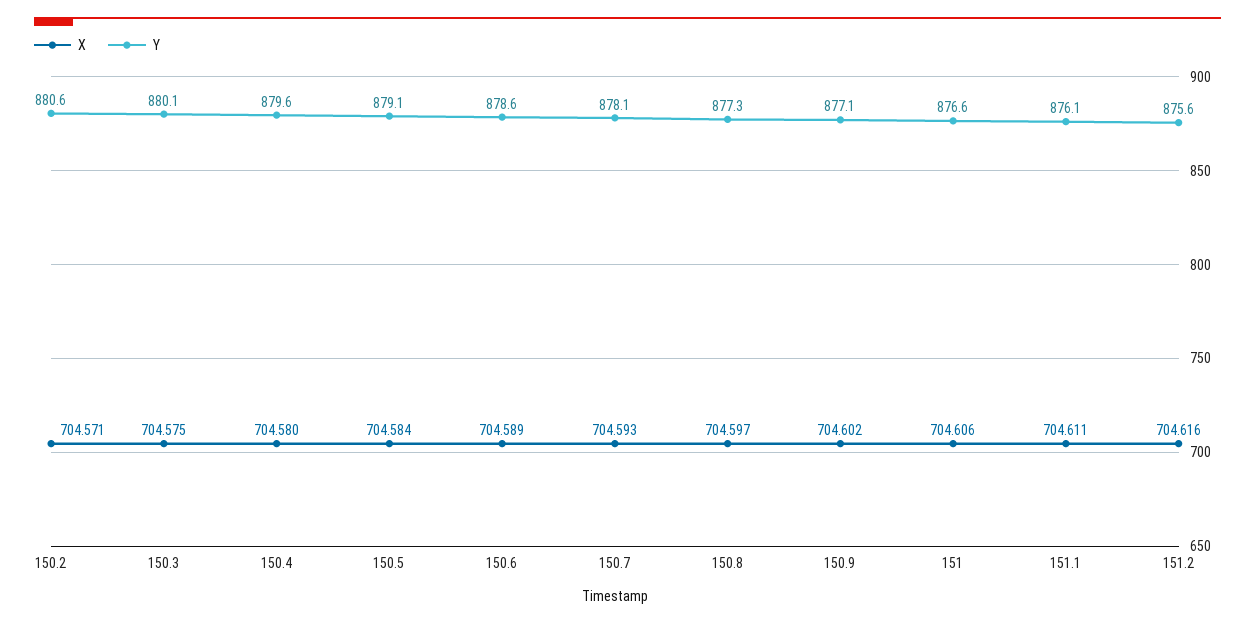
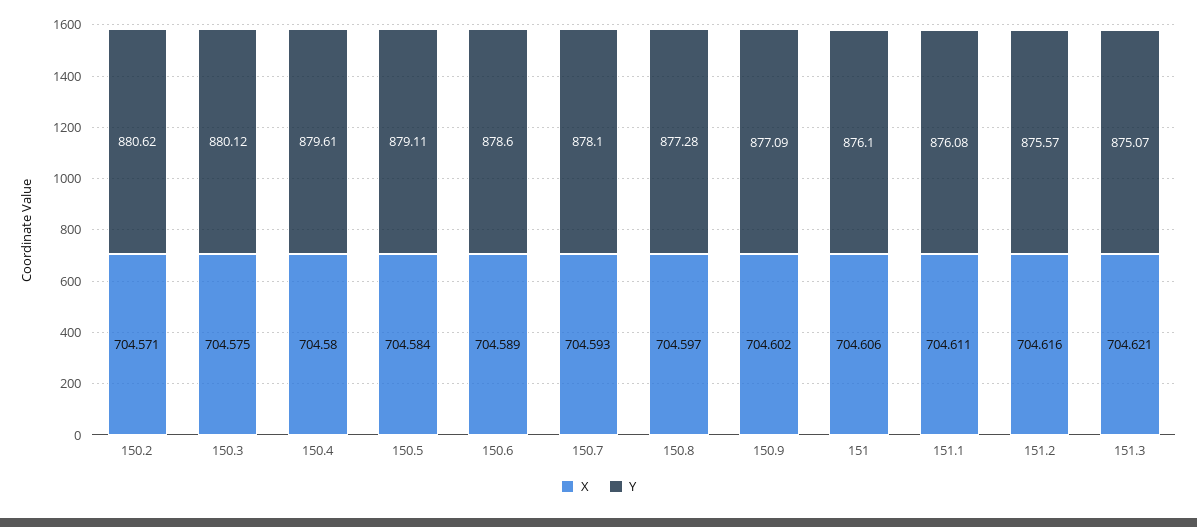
Y, 151: 876.6 -> 876.1
X, 151.3: none -> 704.621
Y, 151.3: none -> 875.07

